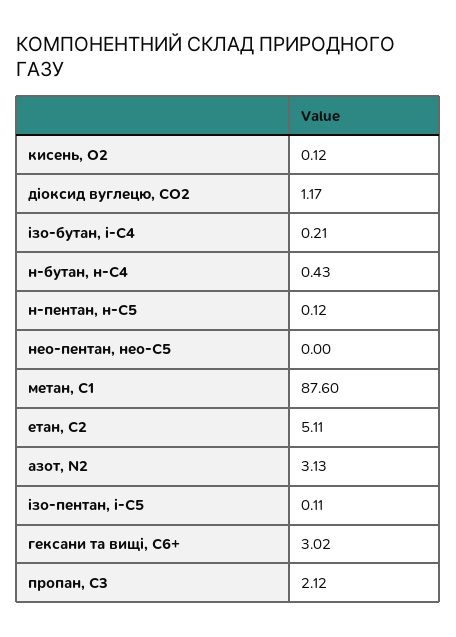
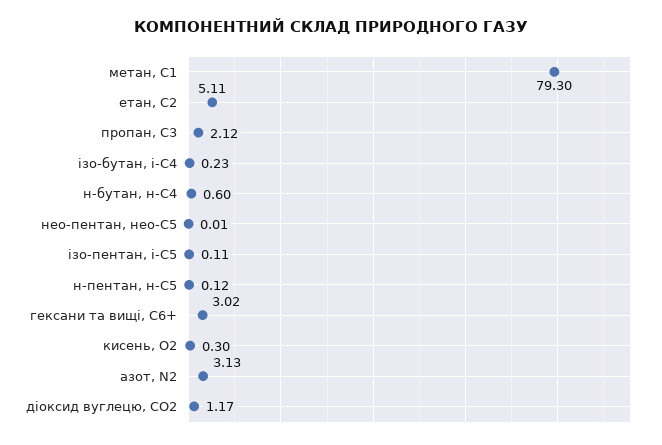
кисень, О2: 0.12 -> 0.3
ізо-бутан, і-С4: 0.21 -> 0.23
н-бутан, н-С4: 0.43 -> 0.6
нео-пентан, нео-С5: 0 -> 0.01
метан, С1: 87.6 -> 79.3

